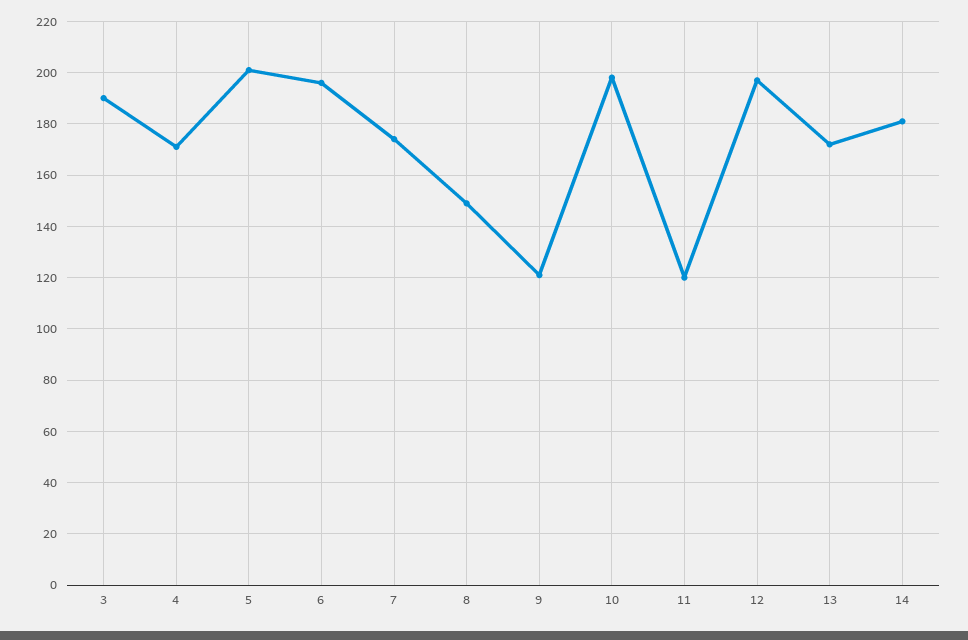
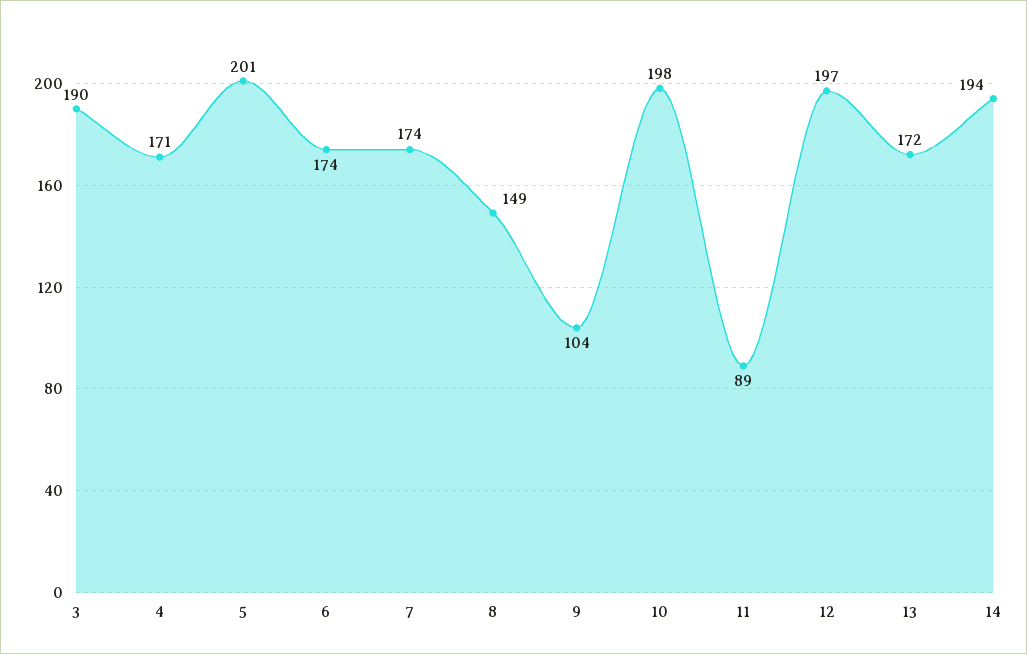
6: 195 -> 174
9: 120 -> 104
11: 120 -> 89
14: 180 -> 194

